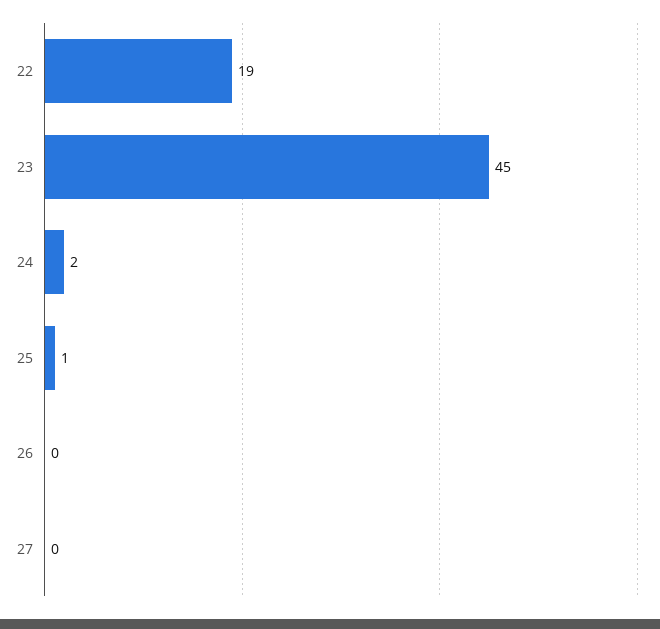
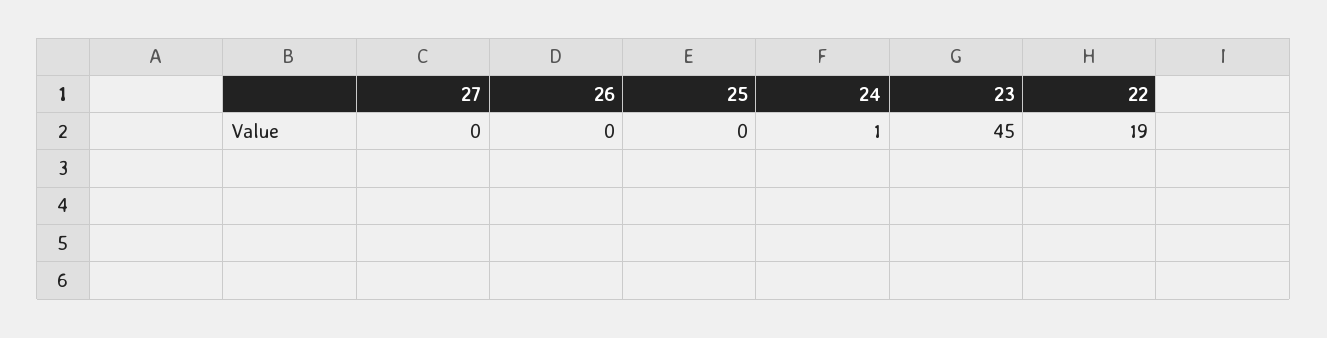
24: 2 -> 1
25: 1 -> 0

